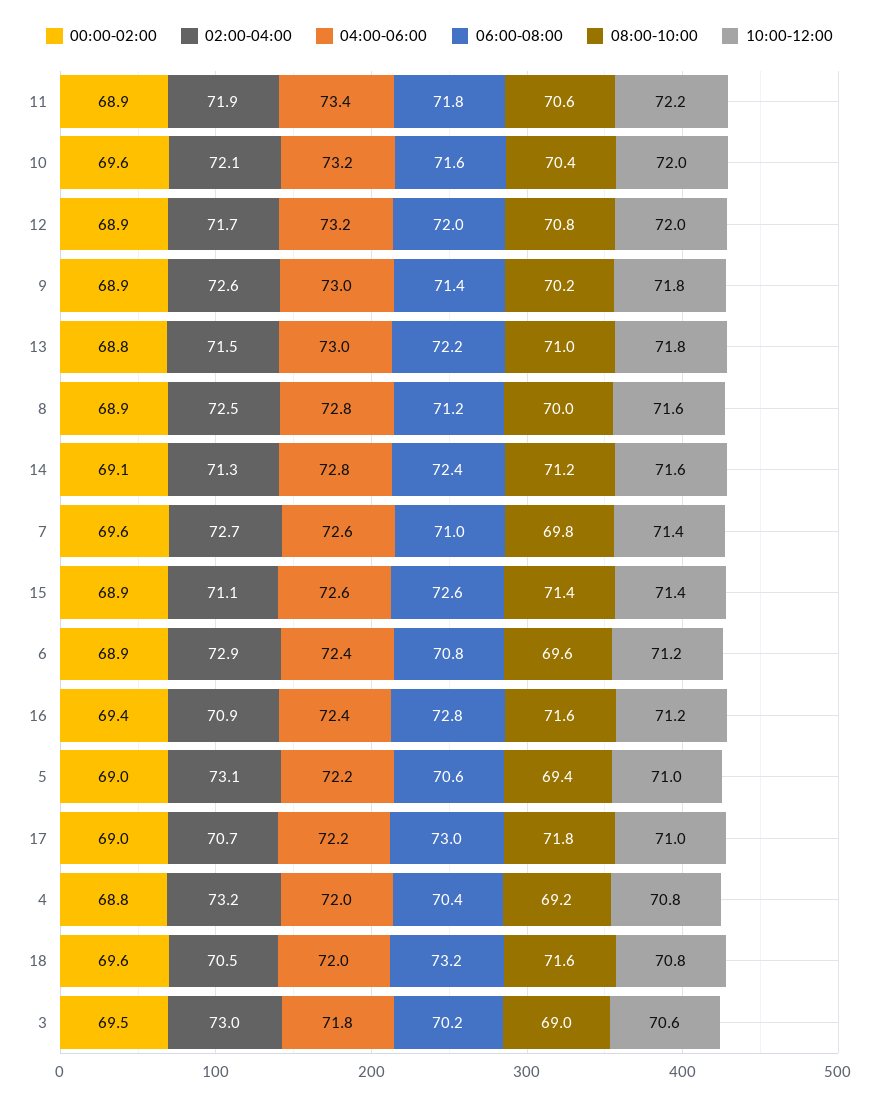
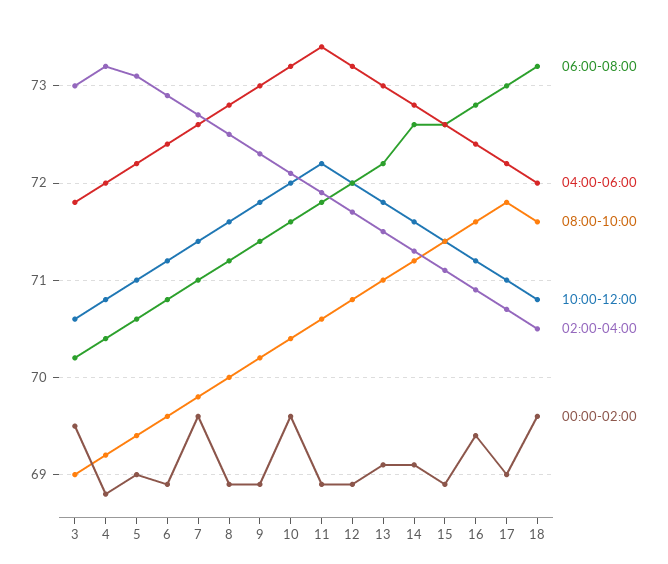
02:00-04:00, 9: 72.6 -> 72.3
00:00-02:00, 13: 68.8 -> 69.1
06:00-08:00, 14: 72.4 -> 72.6

